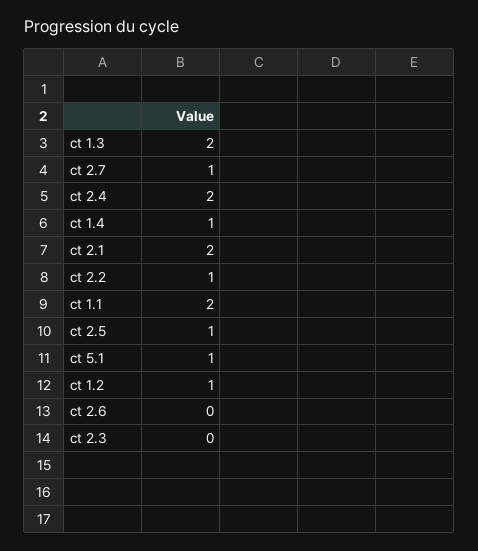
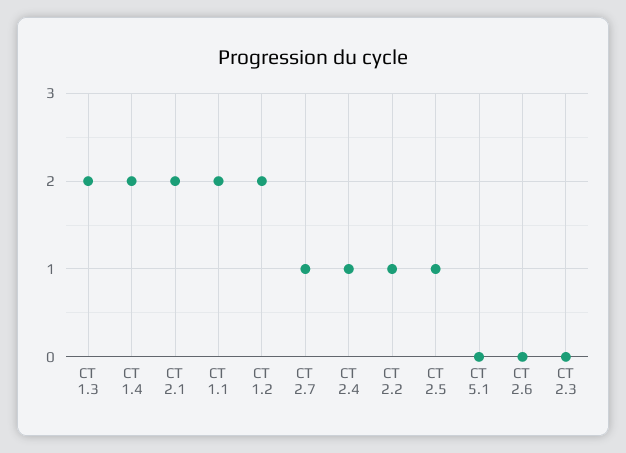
ct 2.4: 2 -> 1
ct 1.4: 1 -> 2
ct 5.1: 1 -> 0
ct 1.2: 1 -> 2

